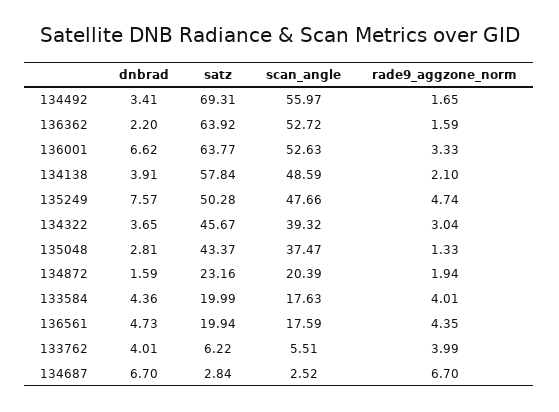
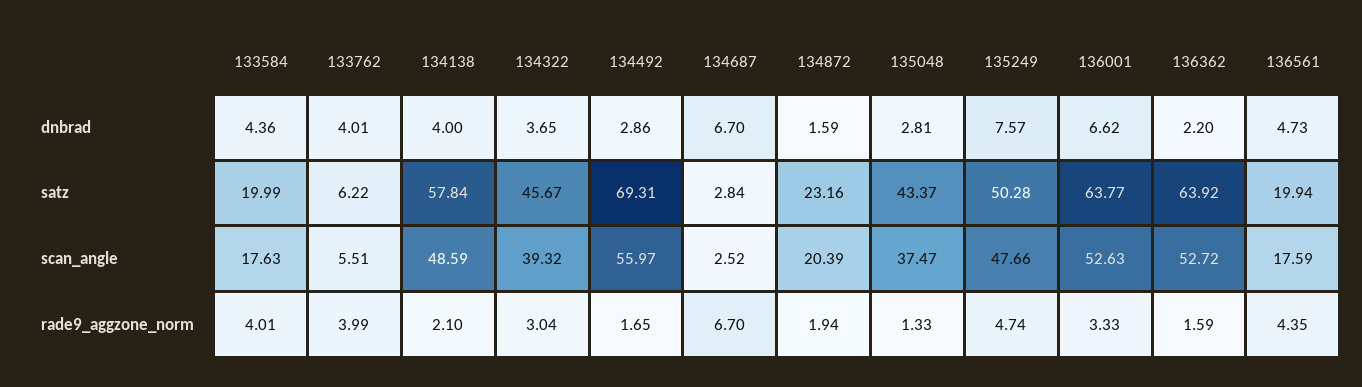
dnbrad, 134492: 3.41 -> 2.86
dnbrad, 134138: 3.91 -> 4

